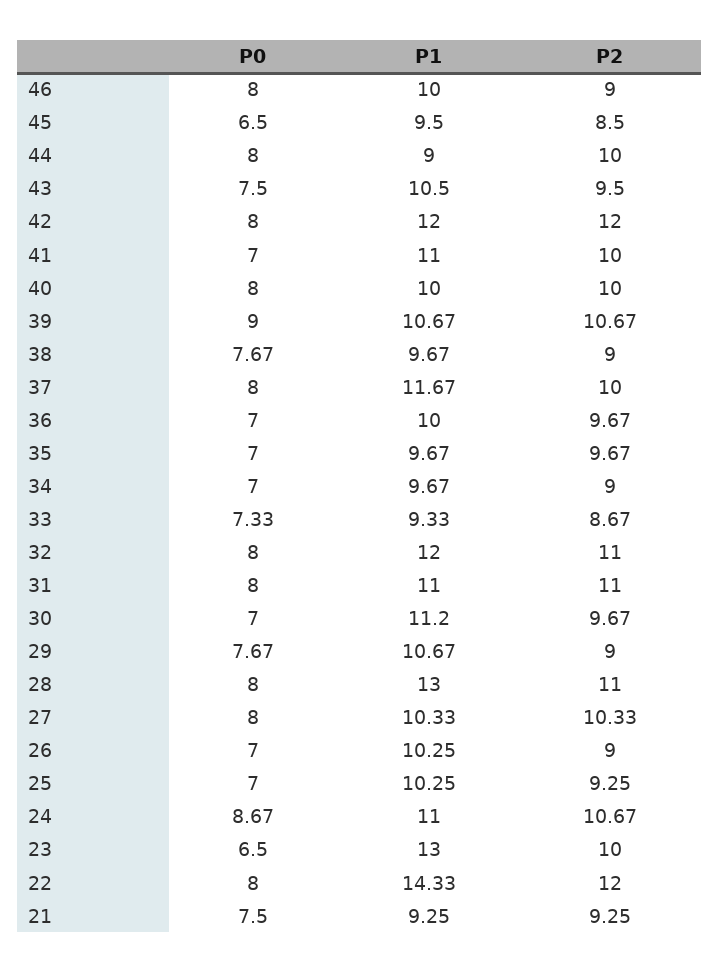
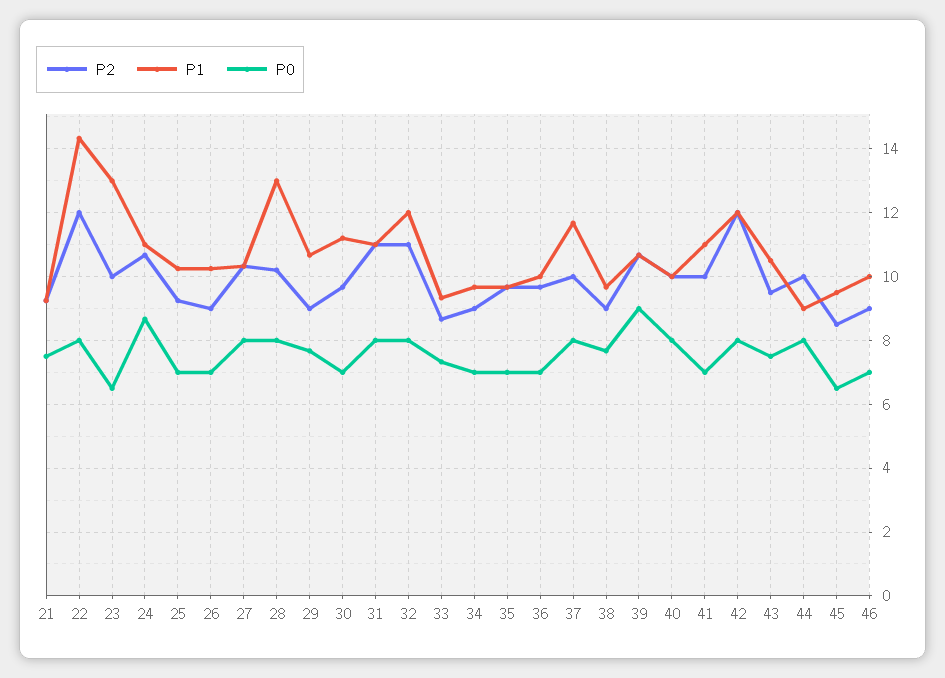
P0, 46: 8 -> 7
P2, 28: 11 -> 10.2

